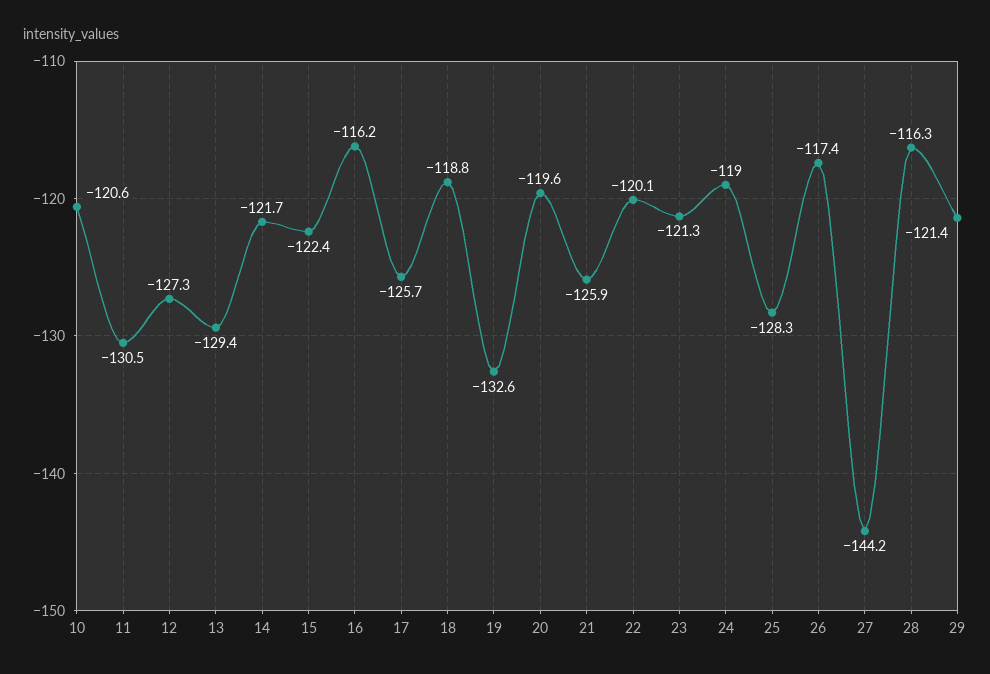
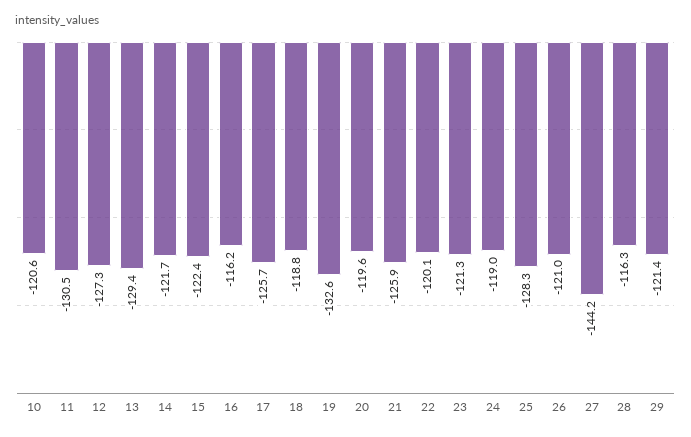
26: -117.4 -> -121

